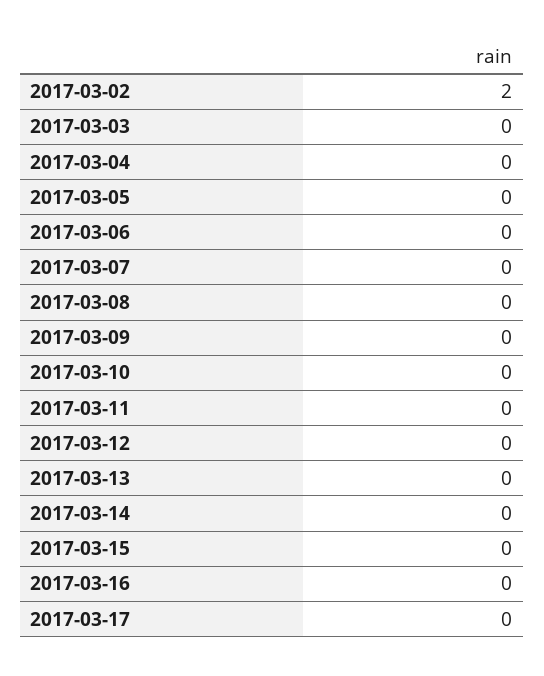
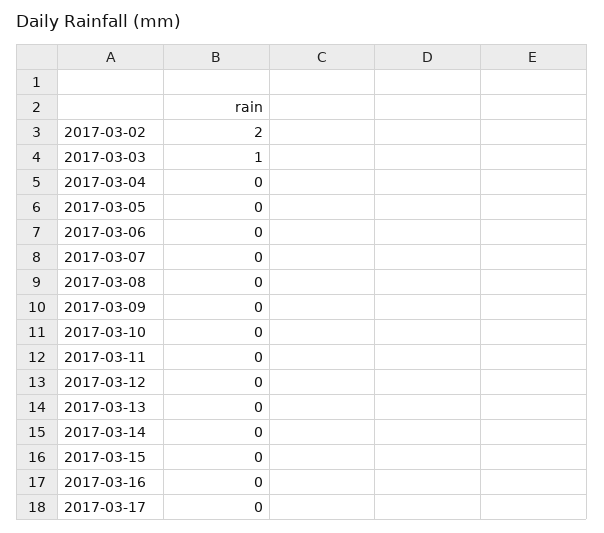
2017-03-03: 0 -> 1

